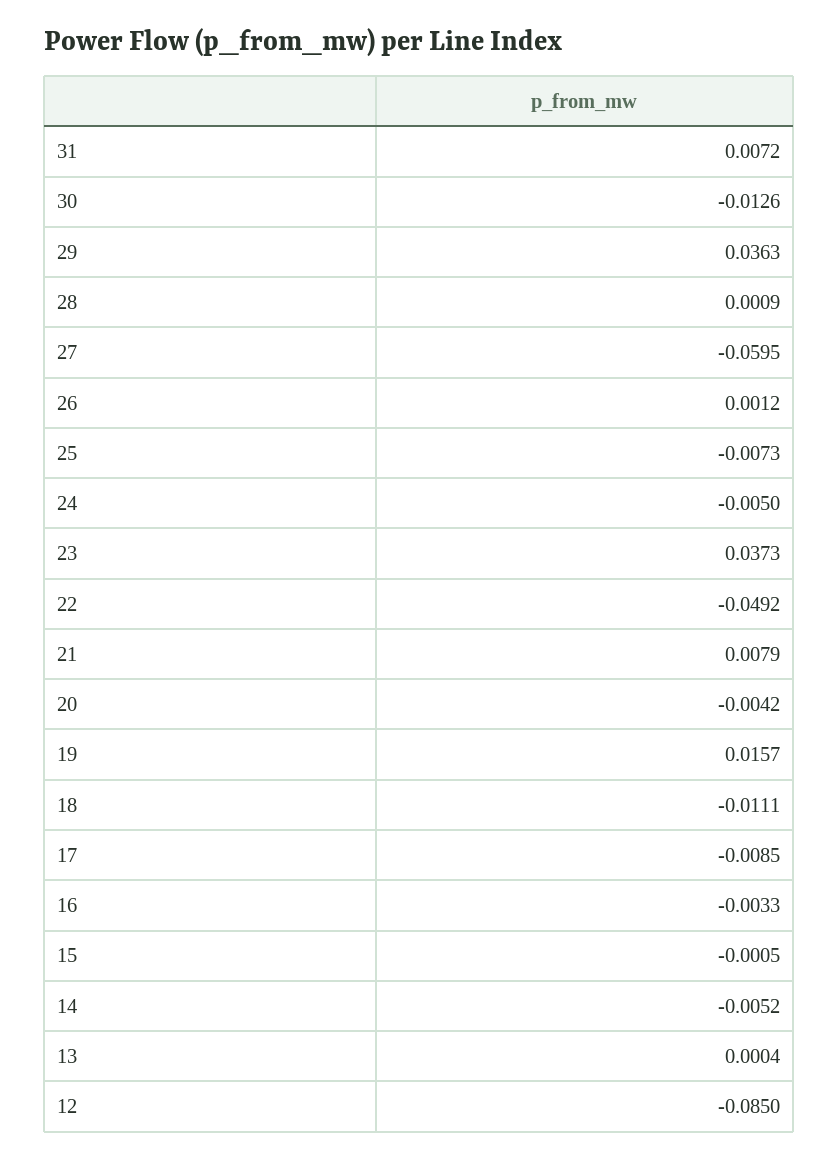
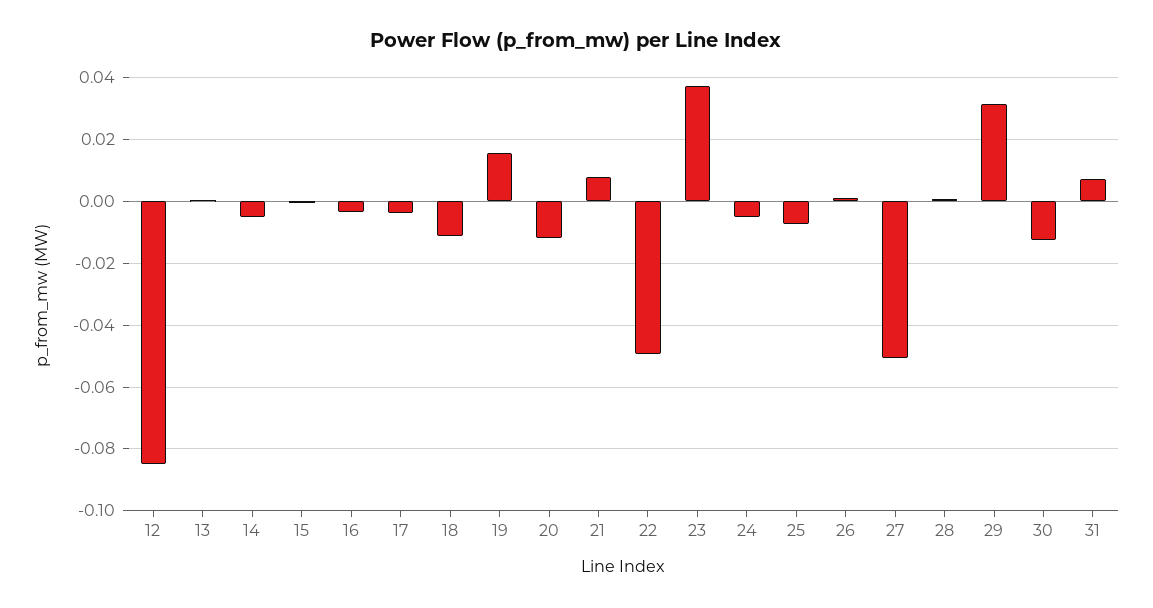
29: 0.0363 -> 0.032
27: -0.0595 -> -0.05
20: -0.0042 -> -0.012
17: -0.0085 -> -0.004

